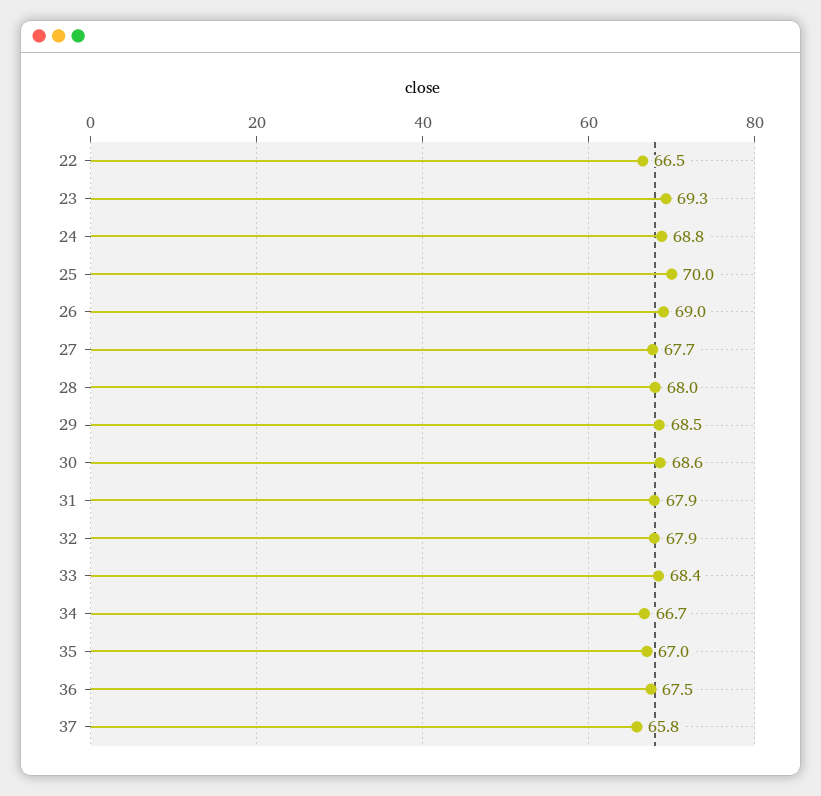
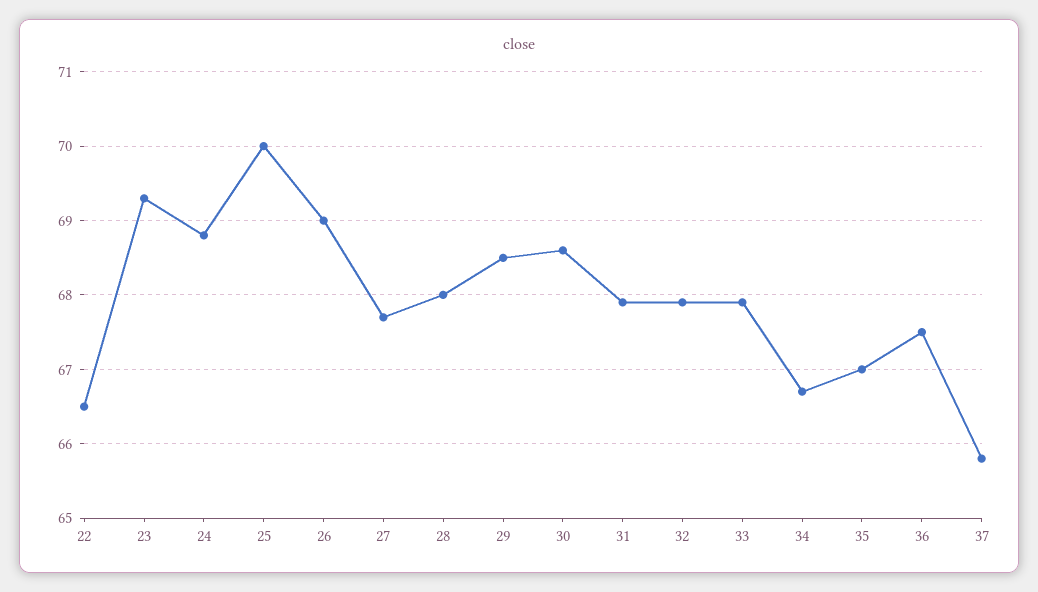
33: 68.4 -> 67.9

